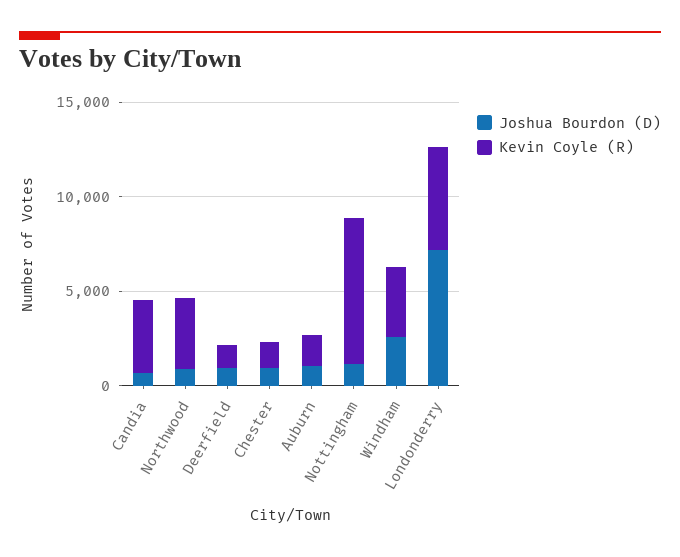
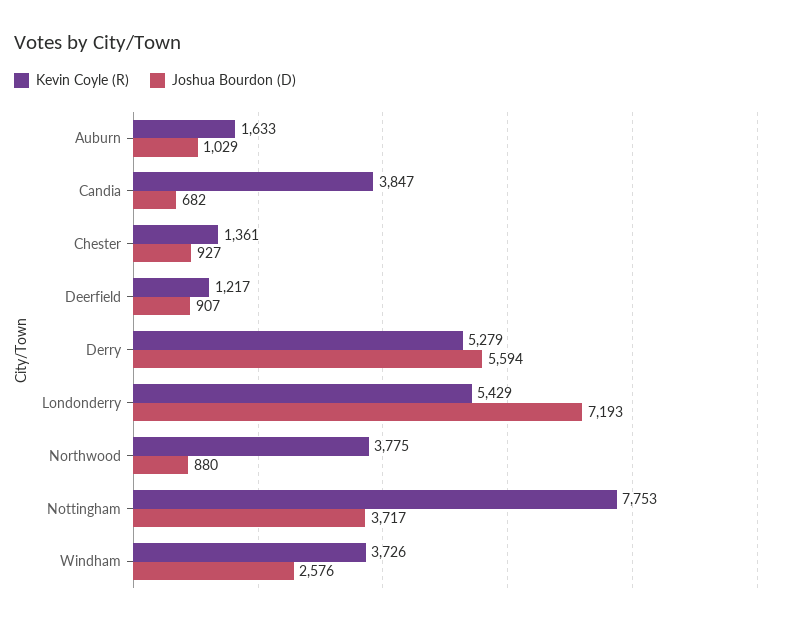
Joshua Bourdon (D), Nottingham: 1000 -> 3717
Kevin Coyle (R), Derry: none -> 5279
Joshua Bourdon (D), Derry: none -> 5594

